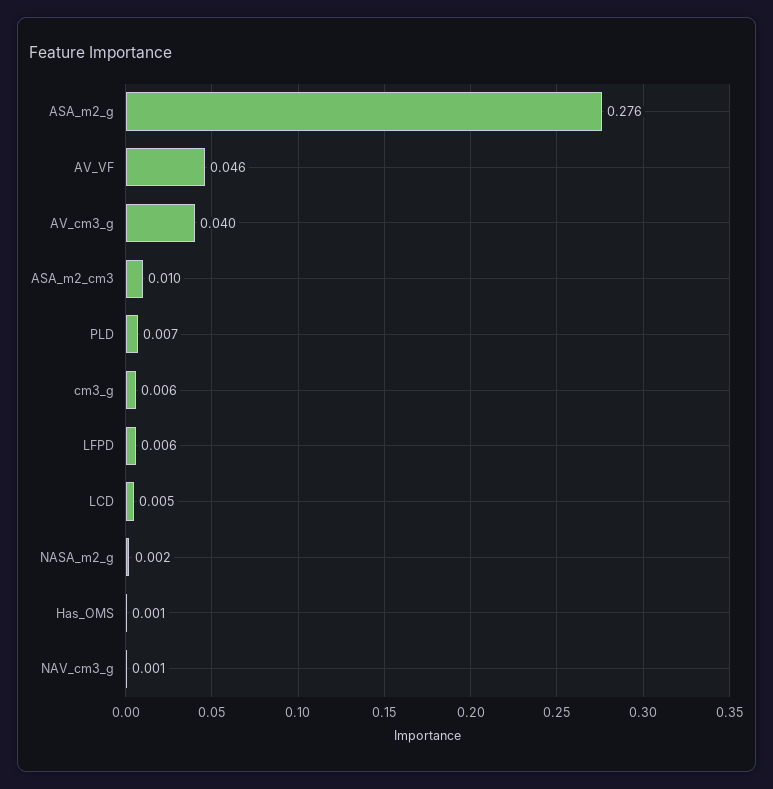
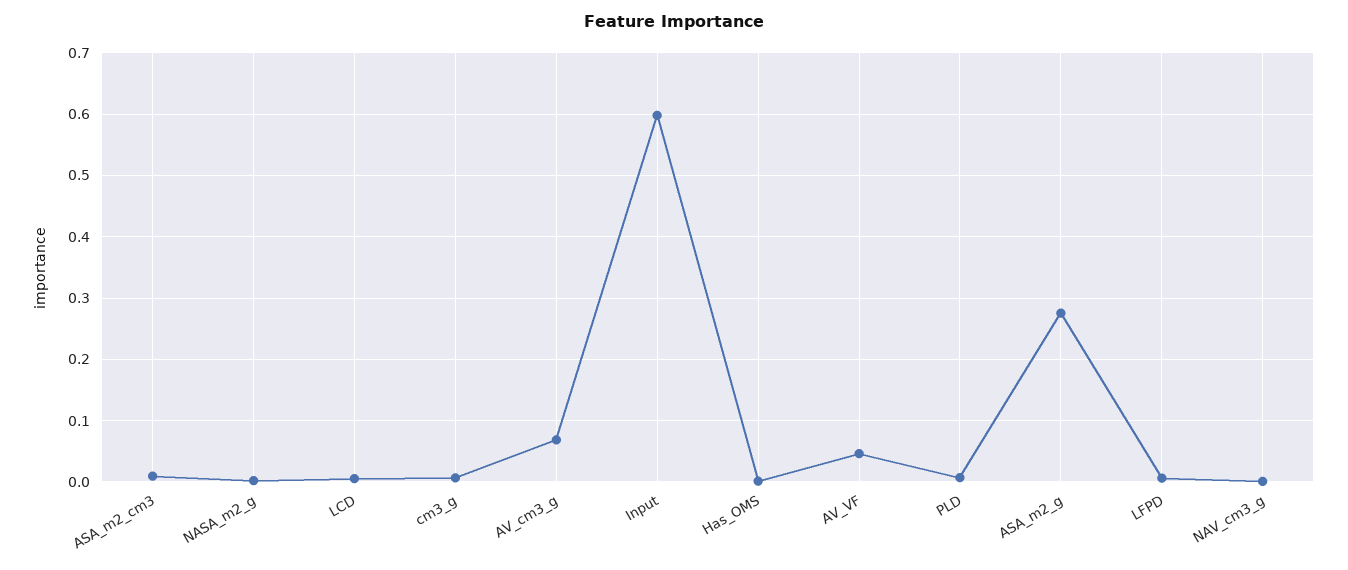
AV_cm3_g: 0.04 -> 0.07
Input: none -> 0.6

